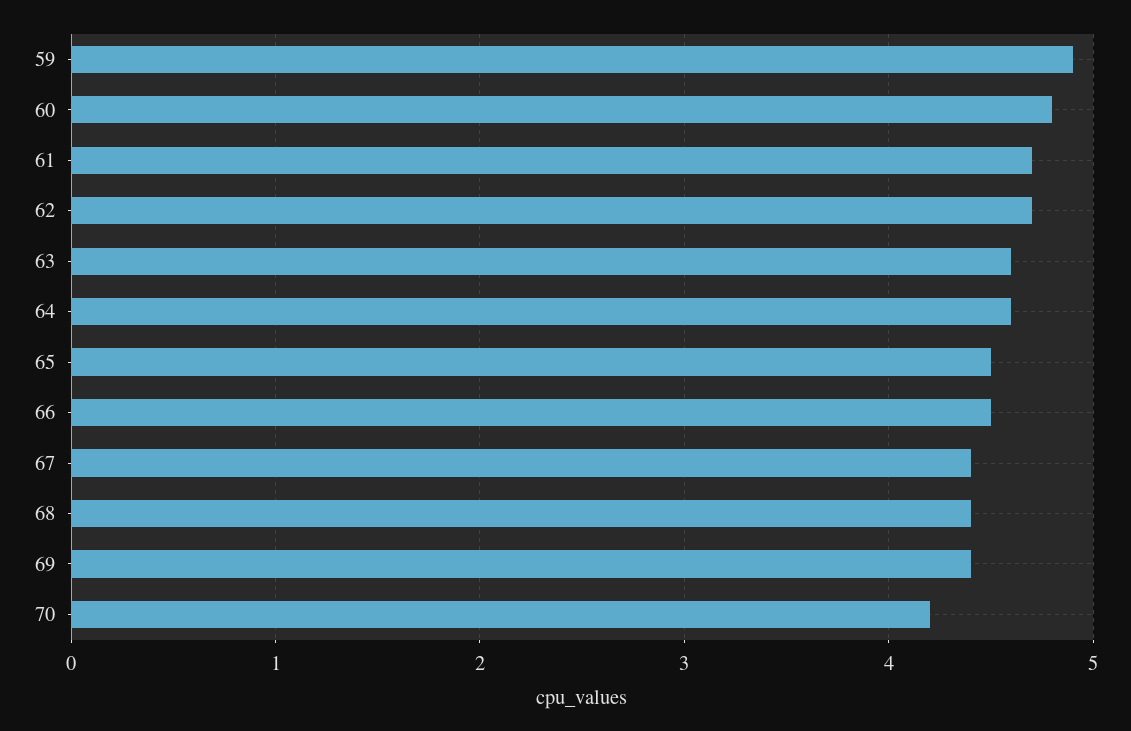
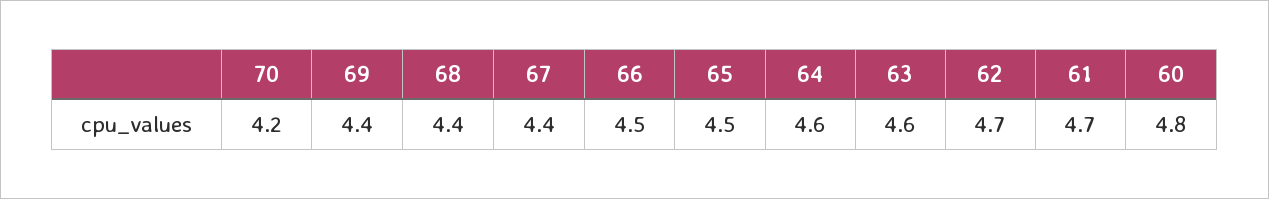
59: 4.9 -> none

